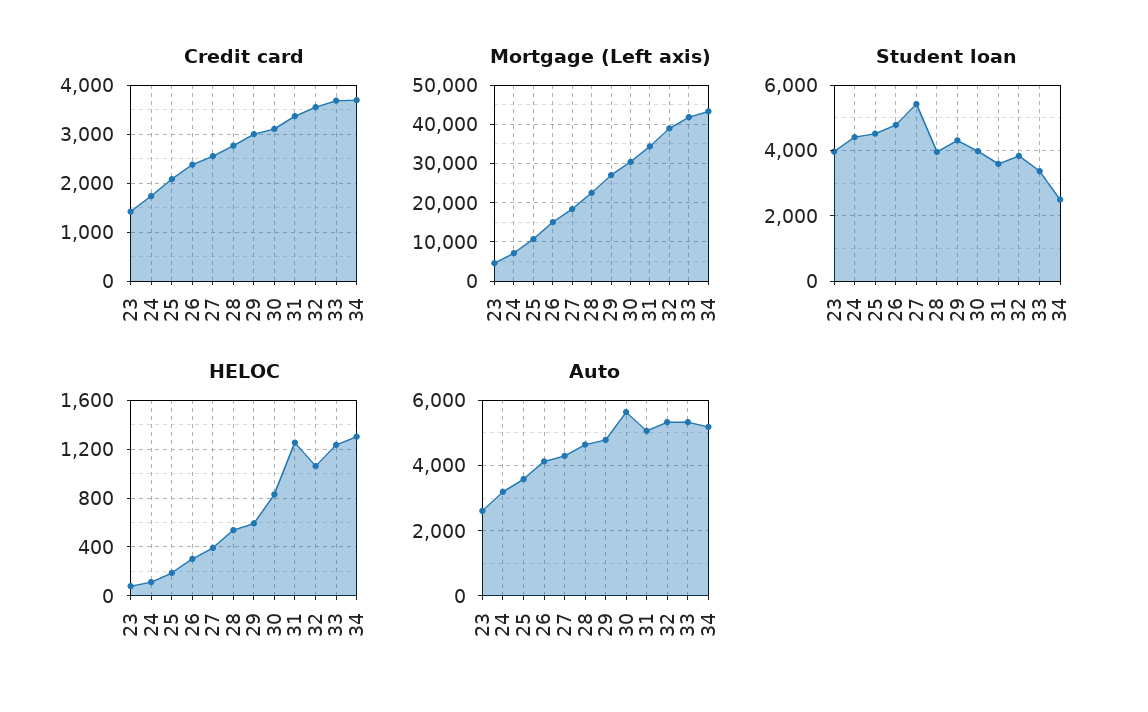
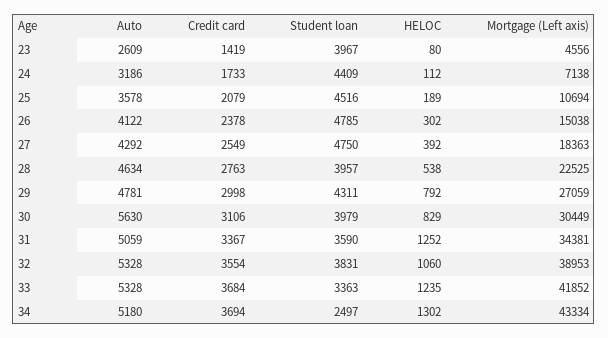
Student loan, 27: 5400 -> 4750
HELOC, 29: 600 -> 792

